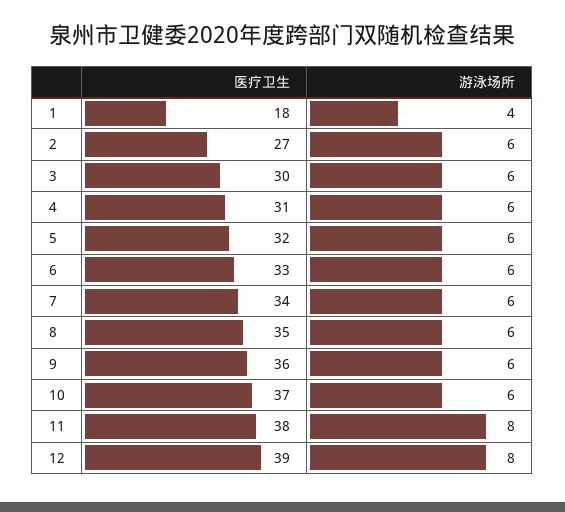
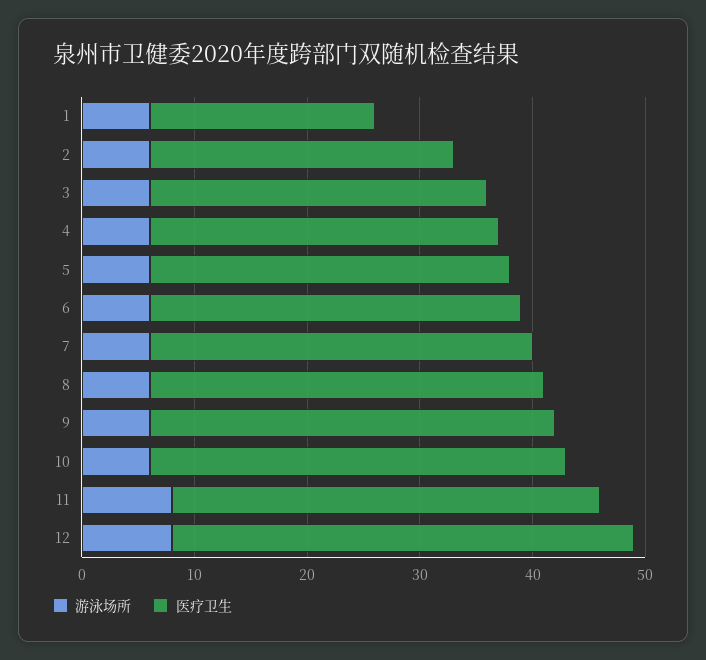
医疗卫生, 1: 18 -> 20
游泳场所, 1: 4 -> 6
医疗卫生, 12: 39 -> 41

